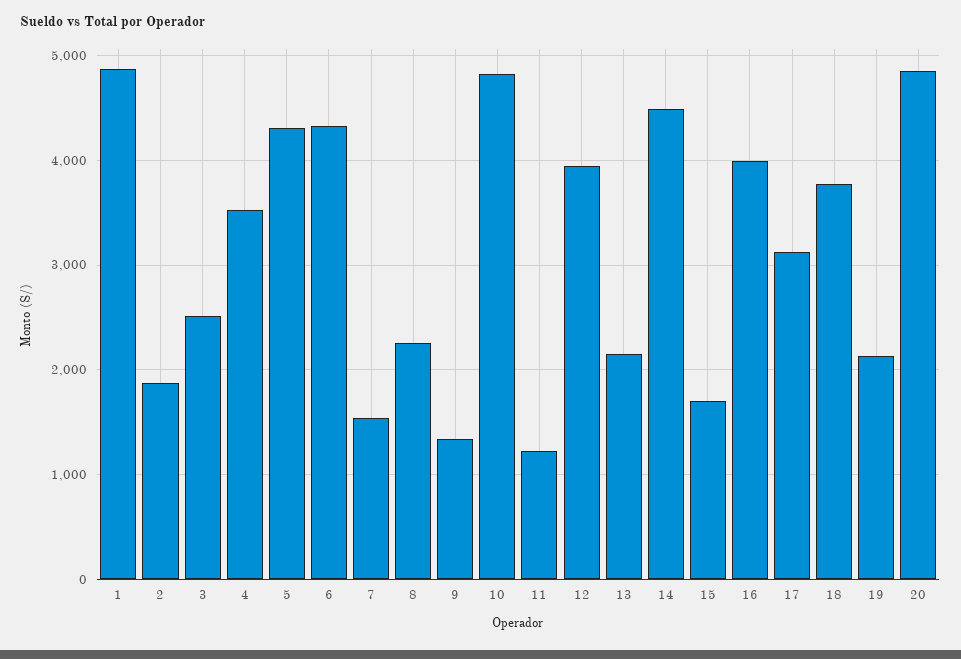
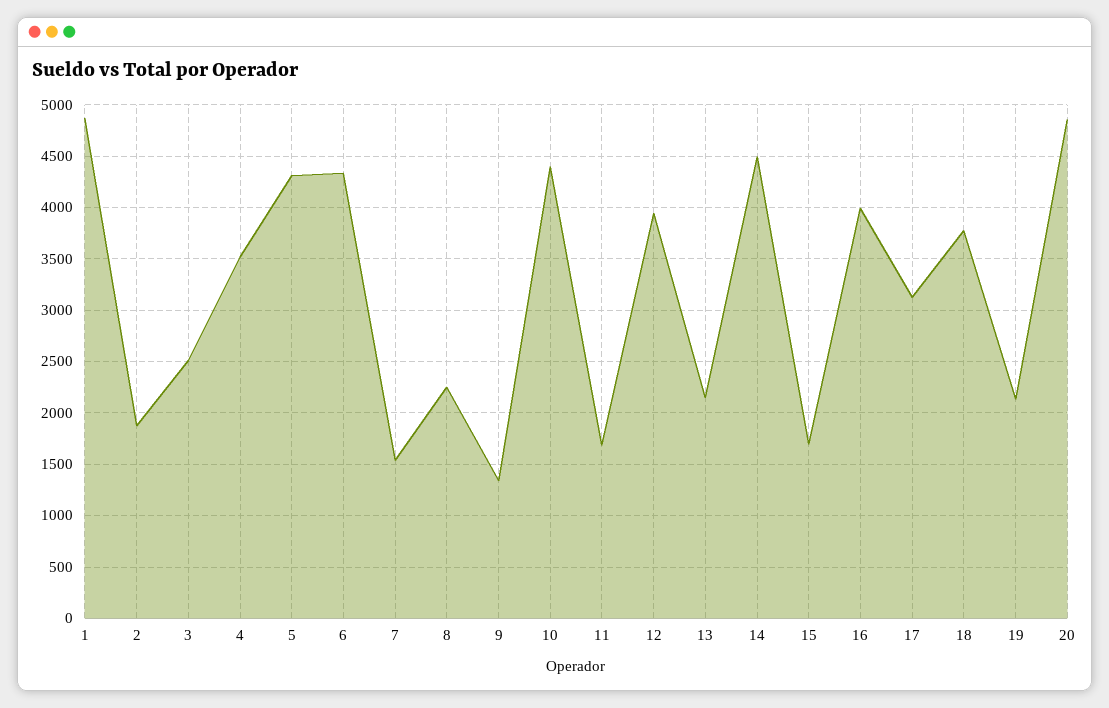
10: 4800 -> 4400
11: 1200 -> 1700

